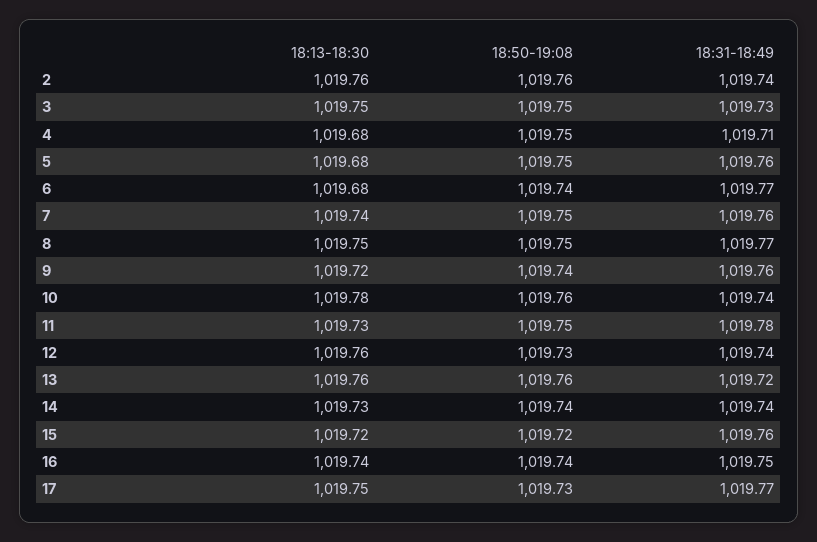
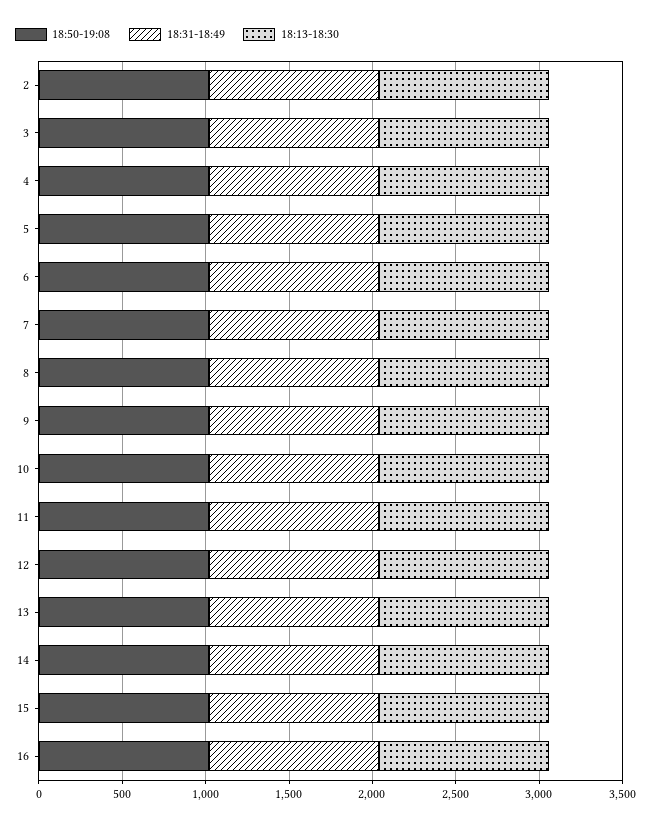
18:13-18:30, 17: 1019.75 -> none
18:50-19:08, 17: 1019.73 -> none
18:31-18:49, 17: 1019.77 -> none

